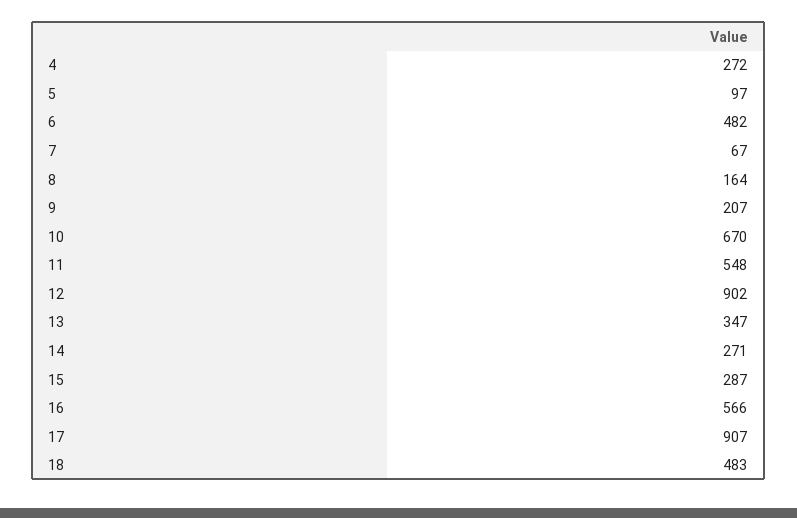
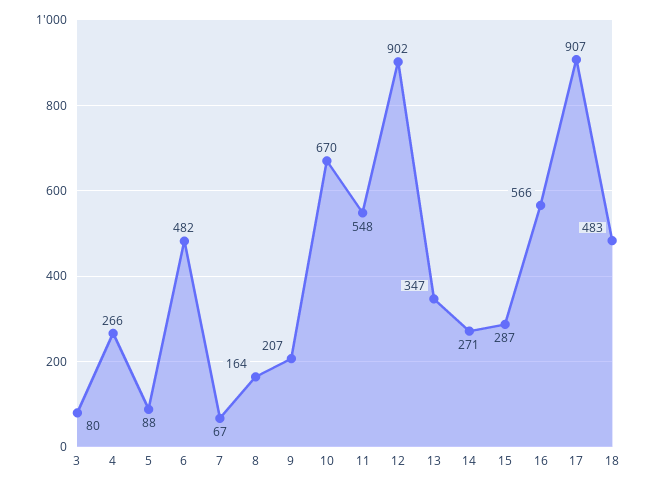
4: 272 -> 266
5: 97 -> 88
3: none -> 80

